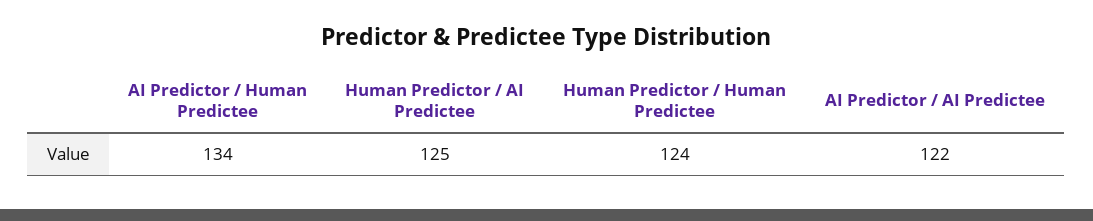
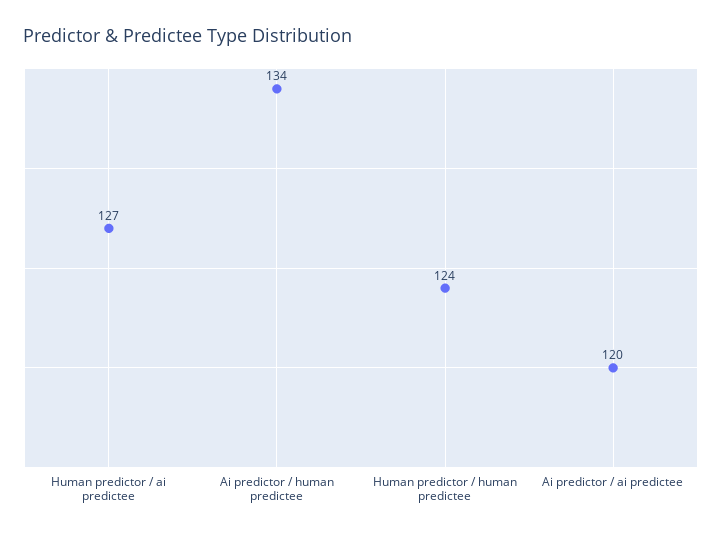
Human Predictor / AI Predictee: 125 -> 127
AI Predictor / AI Predictee: 122 -> 120

